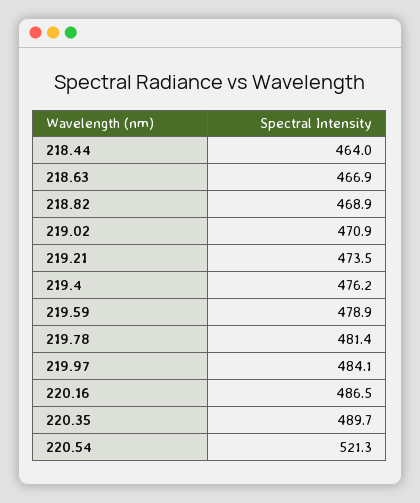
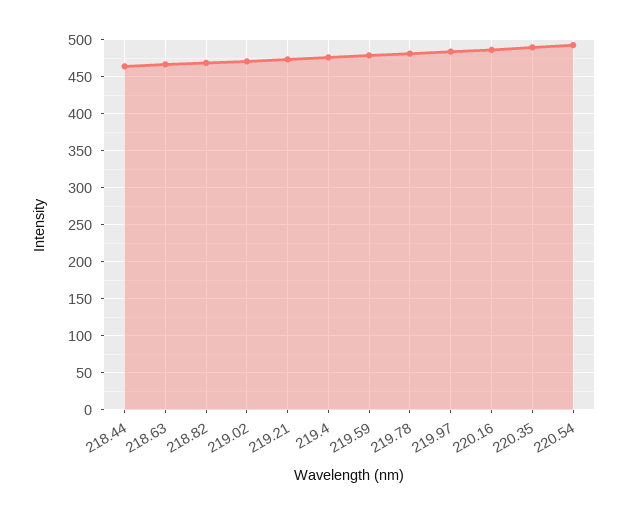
220.54: 521.3 -> 490

